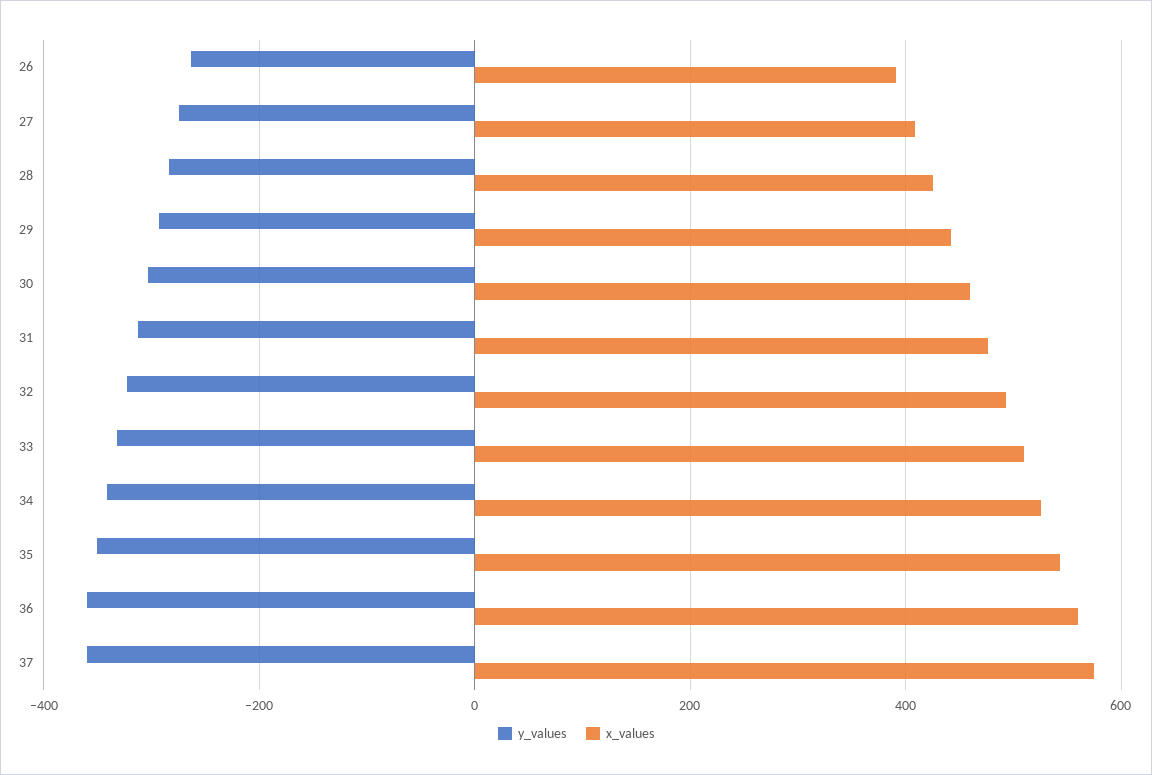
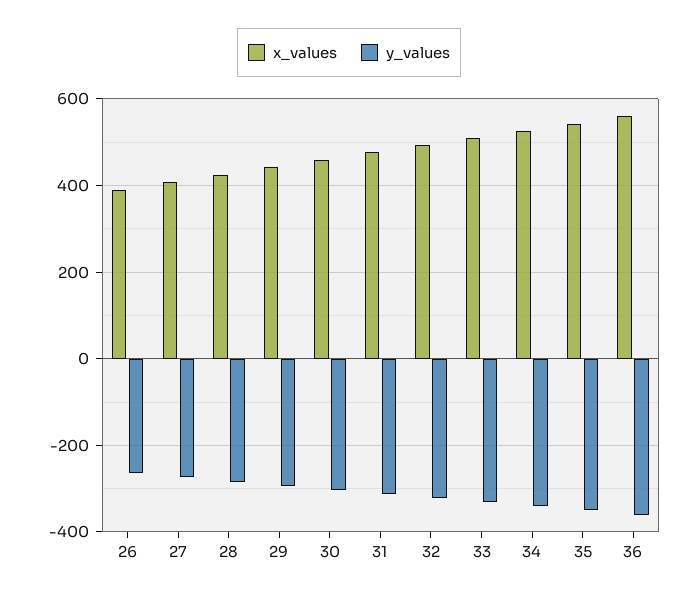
y_values, 37: -360 -> none
x_values, 37: 580 -> none

